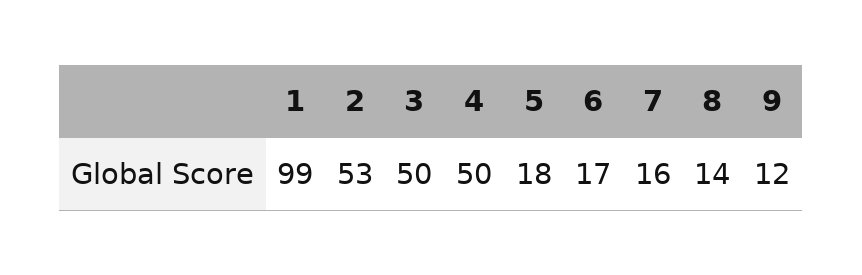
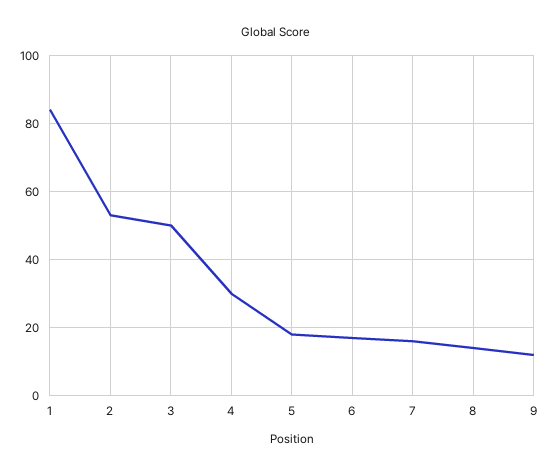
1: 99 -> 85
4: 50 -> 30

